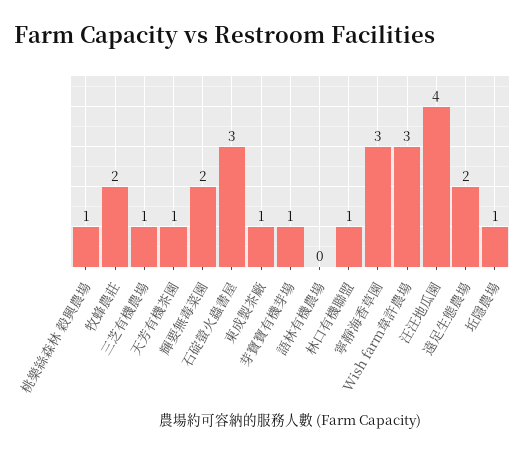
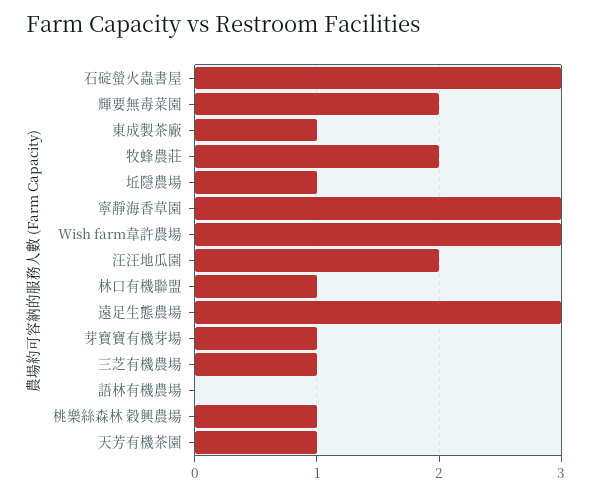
汪汪地瓜園: 4 -> 2
遠足生態農場: 2 -> 3

